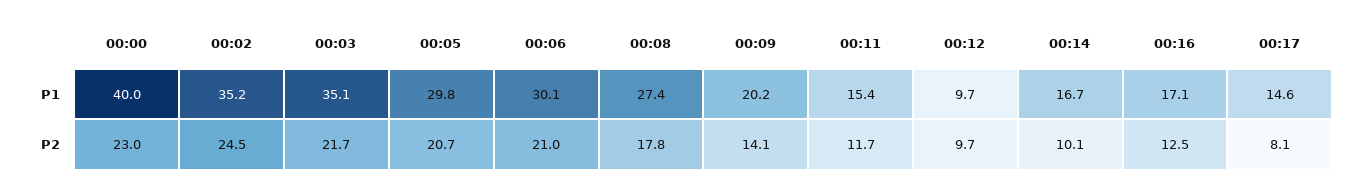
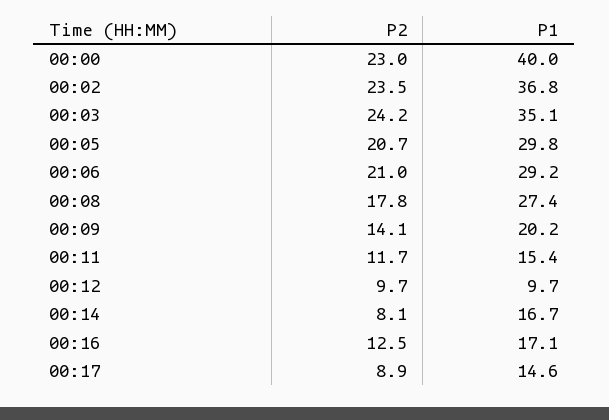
00:02, P1: 35.2 -> 36.8
00:06, P1: 30.1 -> 29.2
00:02, P2: 24.5 -> 23.5
00:03, P2: 21.7 -> 24.2
00:14, P2: 10.1 -> 8.1
00:17, P2: 8.1 -> 8.9

